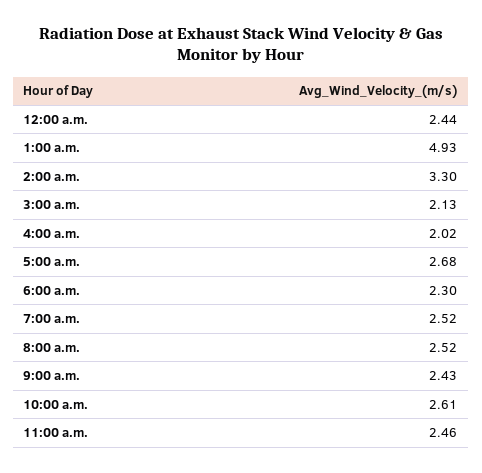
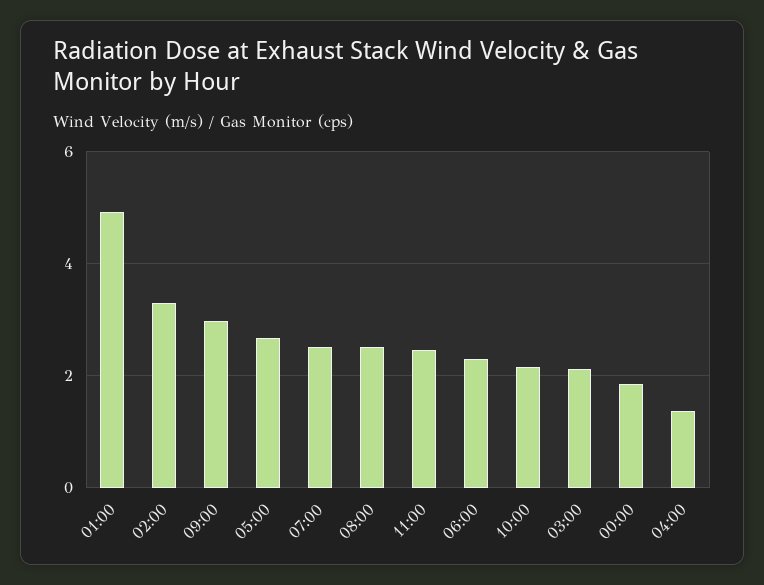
12:00 a.m.: 2.44 -> 1.8
4:00 a.m.: 2.02 -> 1.4
9:00 a.m.: 2.43 -> 3
10:00 a.m.: 2.61 -> 2.2

